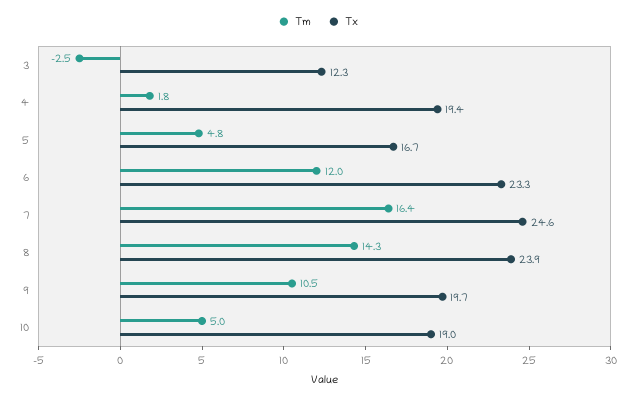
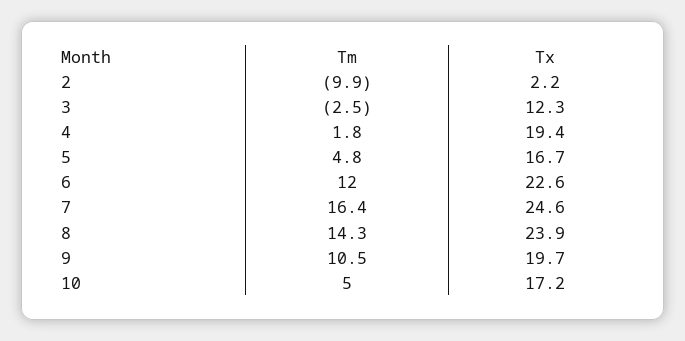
Tx, 6: 23.3 -> 22.6
Tx, 10: 19 -> 17.2
Tm, 2: none -> -9.9
Tx, 2: none -> 2.2

